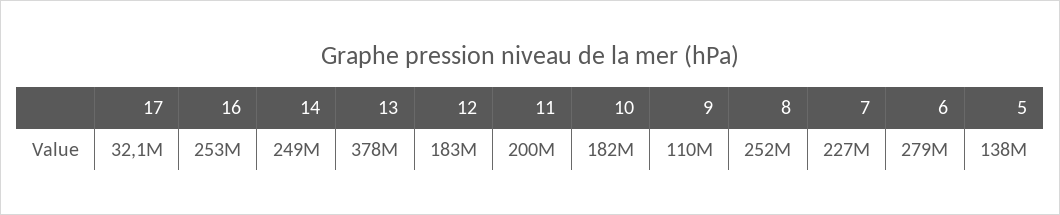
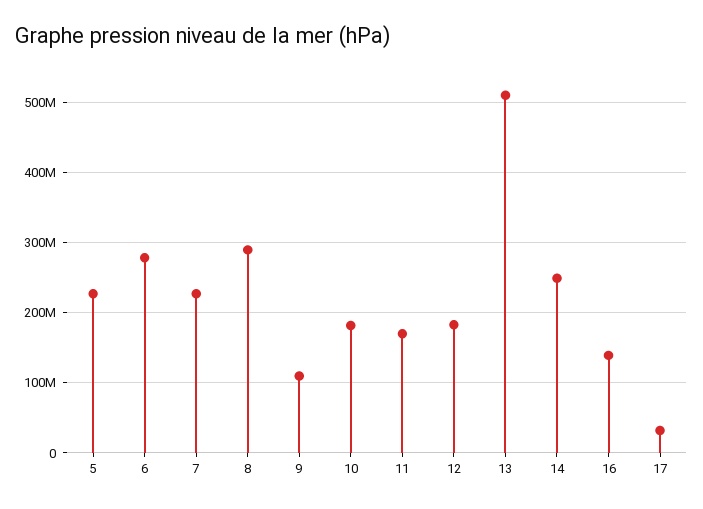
16: 253000000 -> 140000000
13: 378000000 -> 510000000
11: 200000000 -> 170000000
8: 252000000 -> 290000000
5: 138000000 -> 230000000

